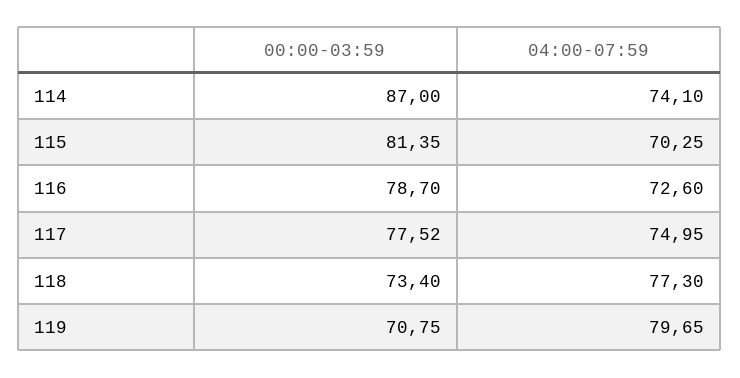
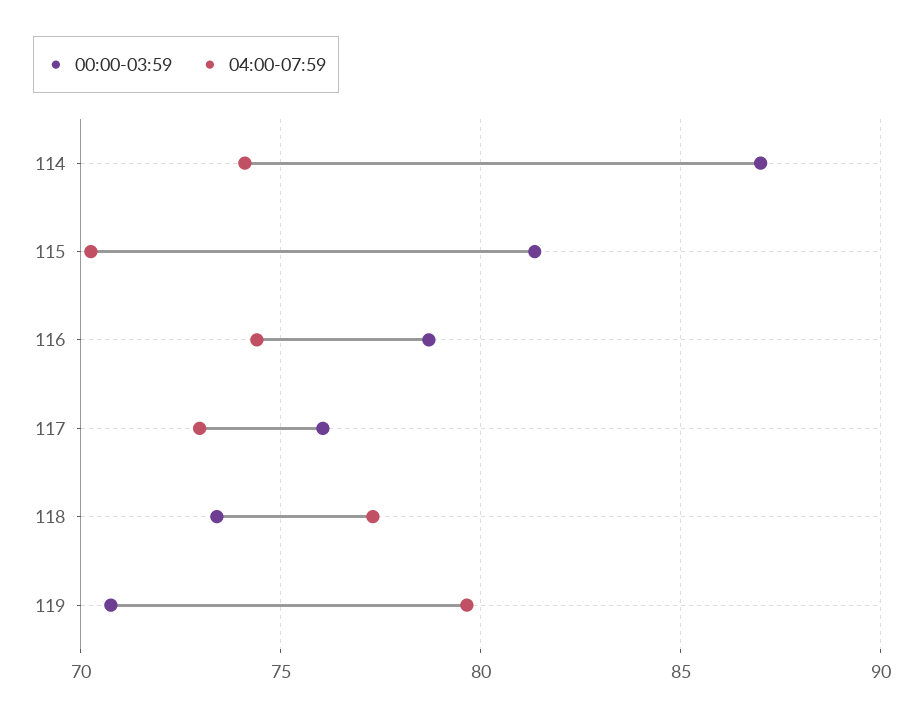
04:00-07:59, 116: 72.6 -> 74.5
00:00-03:59, 117: 77.52 -> 76
04:00-07:59, 117: 74.95 -> 73

